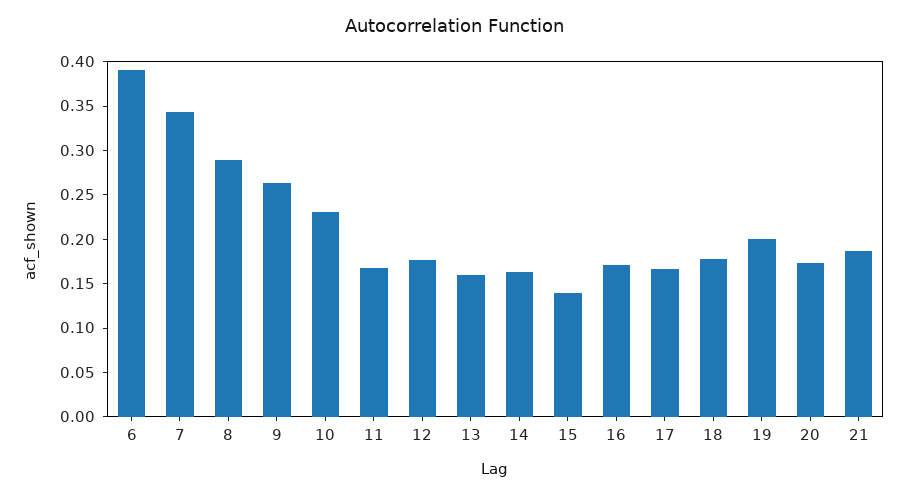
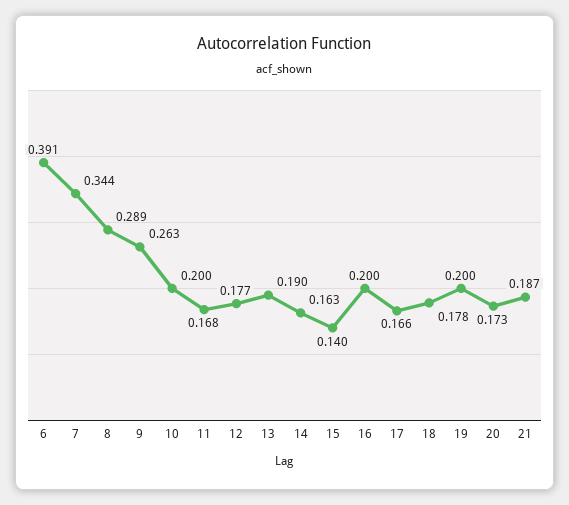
10: 0.23 -> 0.2
13: 0.16 -> 0.19
16: 0.17 -> 0.2

